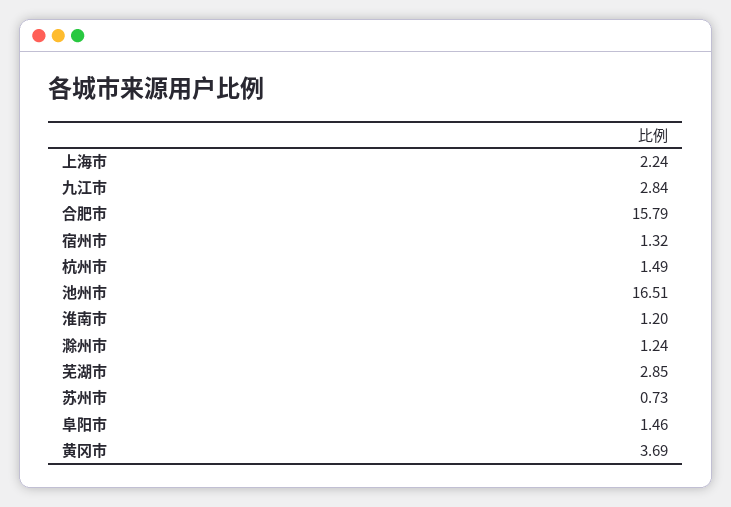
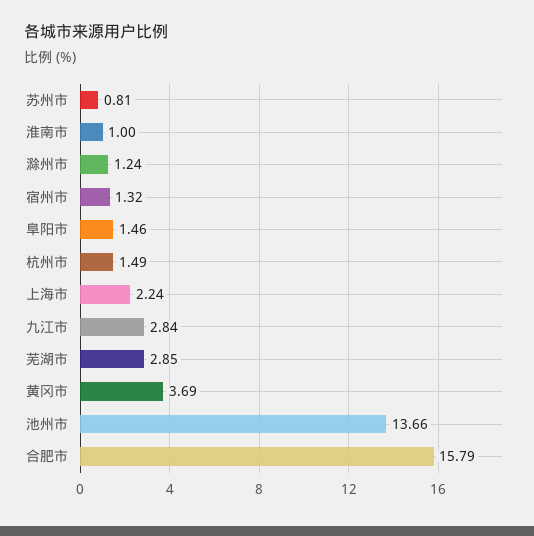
池州市: 16.51 -> 13.66
淮南市: 1.2 -> 1
苏州市: 0.73 -> 0.81

